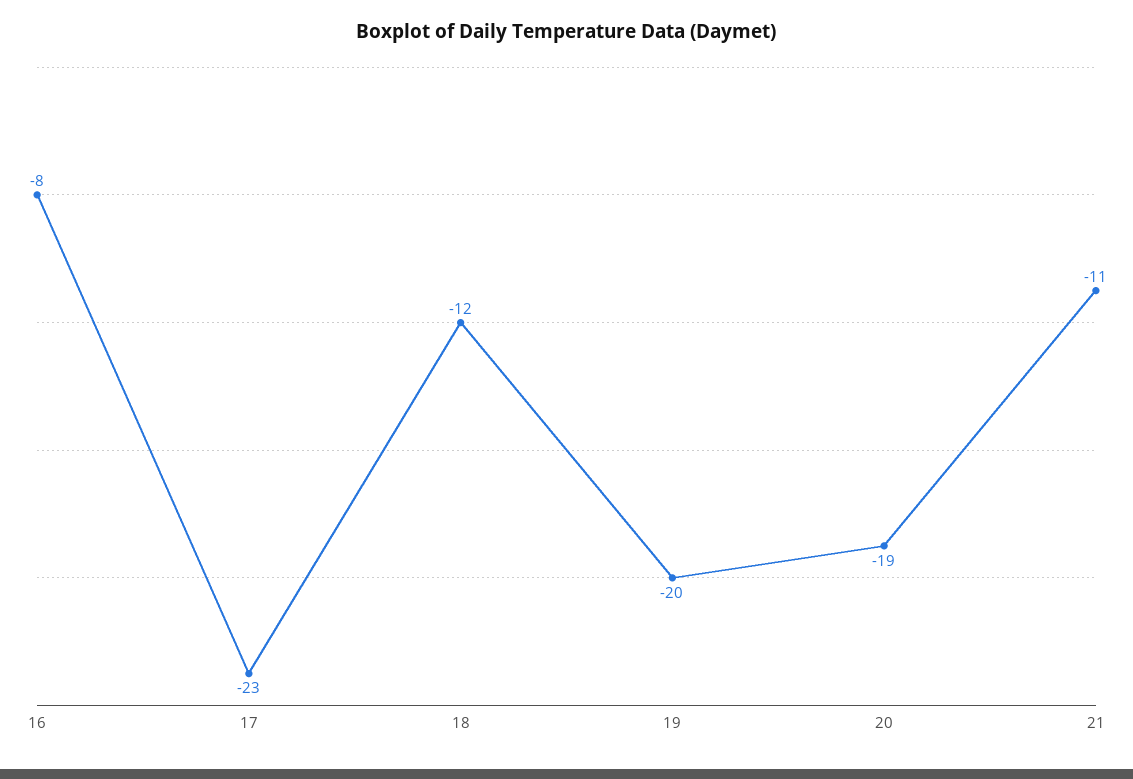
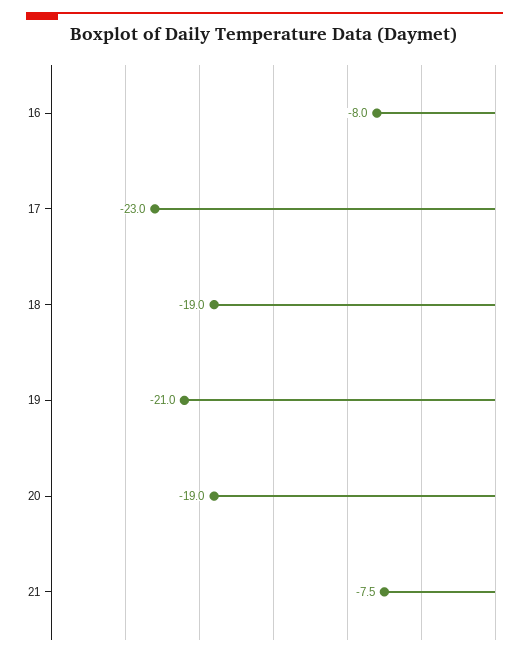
18: -12 -> -19
19: -20 -> -21
21: -11 -> -7.5

